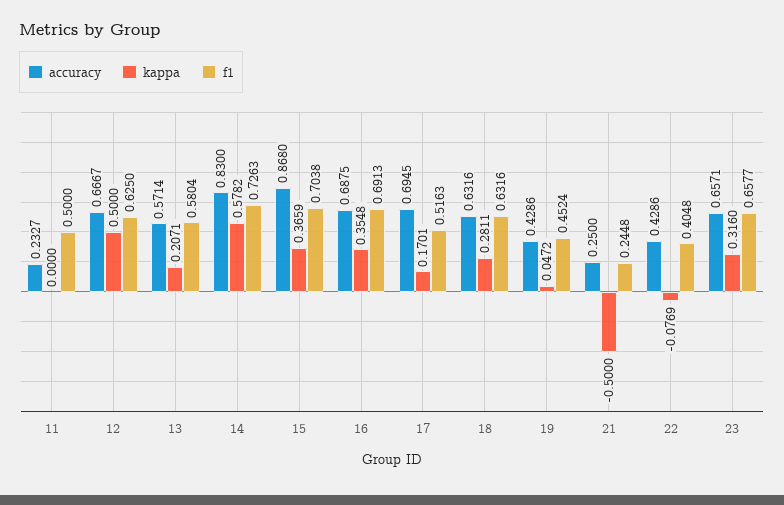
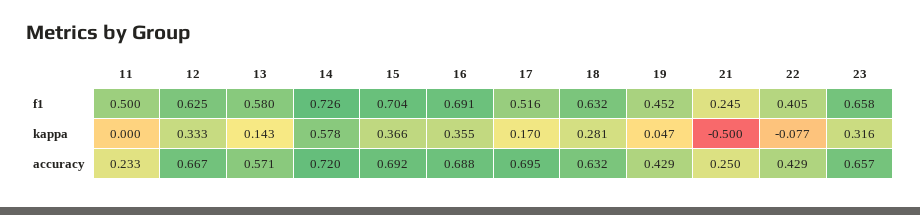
kappa, 12: 0.5 -> 0.333
kappa, 13: 0.2071 -> 0.143
accuracy, 14: 0.83 -> 0.72
accuracy, 15: 0.868 -> 0.692

